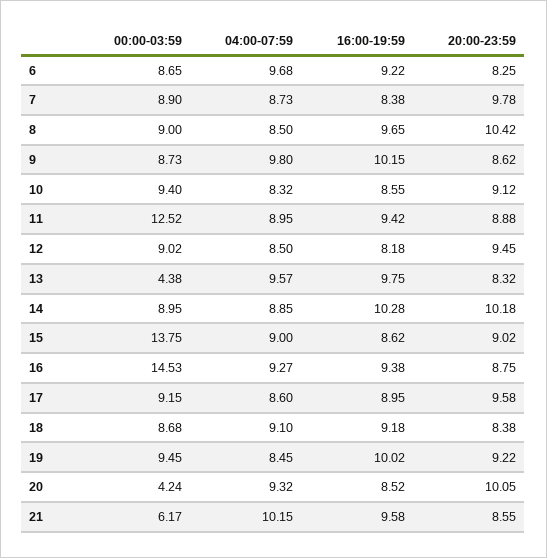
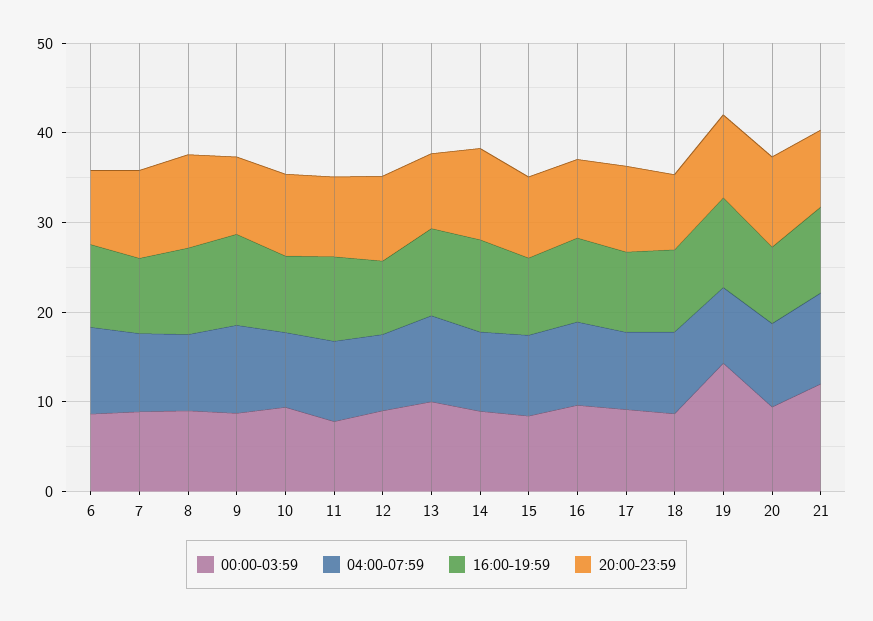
00:00-03:59, 11: 12.52 -> 8
00:00-03:59, 13: 4.38 -> 10
00:00-03:59, 15: 13.75 -> 8
00:00-03:59, 16: 14.53 -> 10
00:00-03:59, 19: 9.45 -> 14
00:00-03:59, 20: 4.24 -> 10
00:00-03:59, 21: 6.17 -> 12

